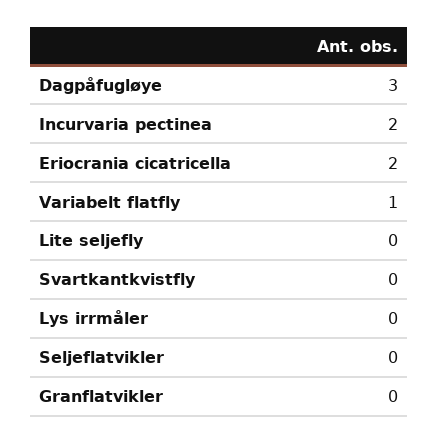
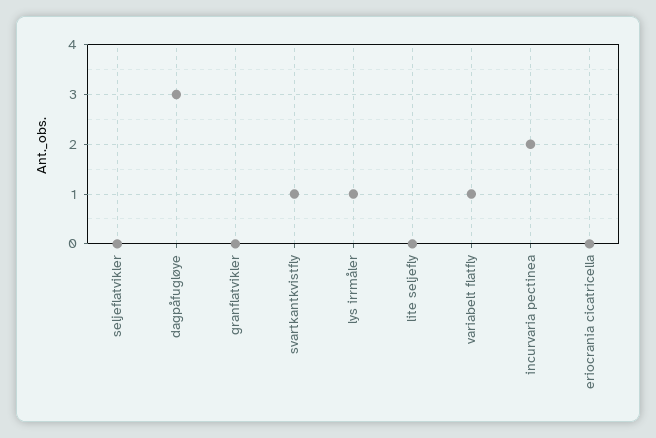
Eriocrania cicatricella: 2 -> 0
Svartkantkvistfly: 0 -> 1
Lys irrmåler: 0 -> 1

